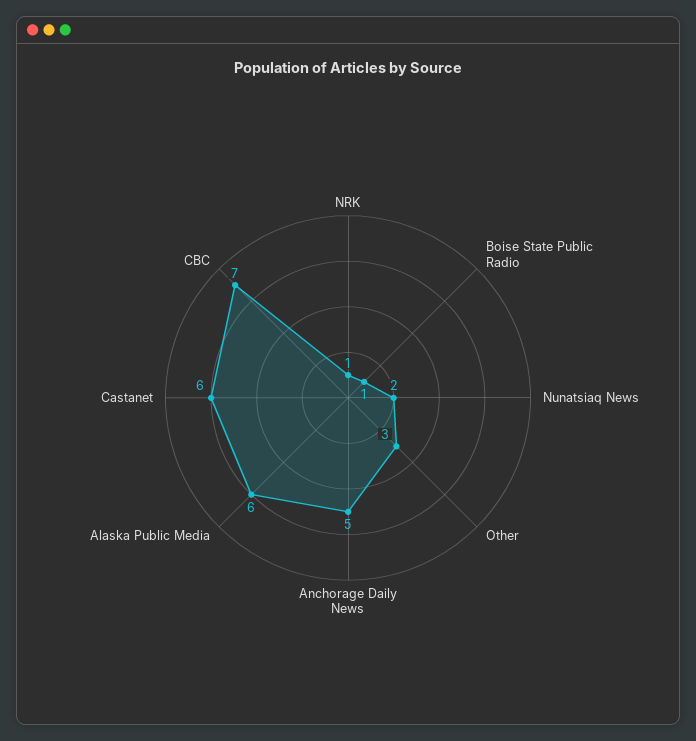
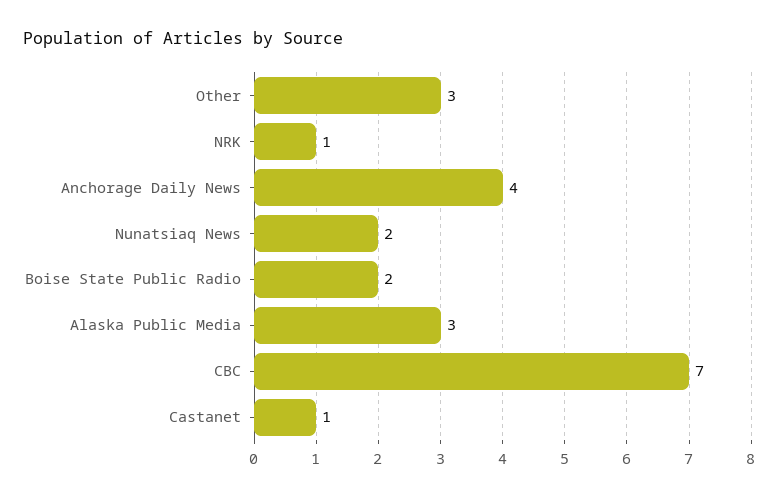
Boise State Public Radio: 1 -> 2
Anchorage Daily News: 5 -> 4
Alaska Public Media: 6 -> 3
Castanet: 6 -> 1

